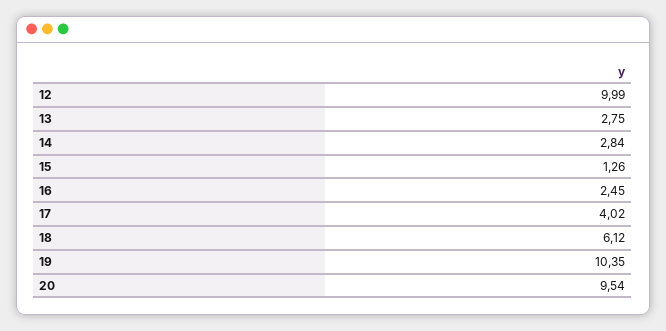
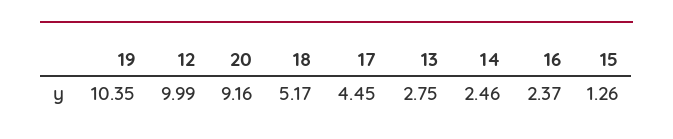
14: 2.84 -> 2.46
16: 2.45 -> 2.37
17: 4.02 -> 4.45
18: 6.12 -> 5.17
20: 9.54 -> 9.16

